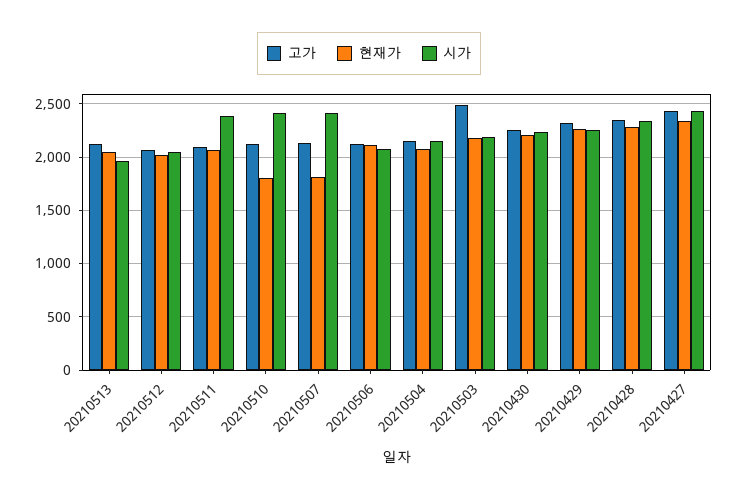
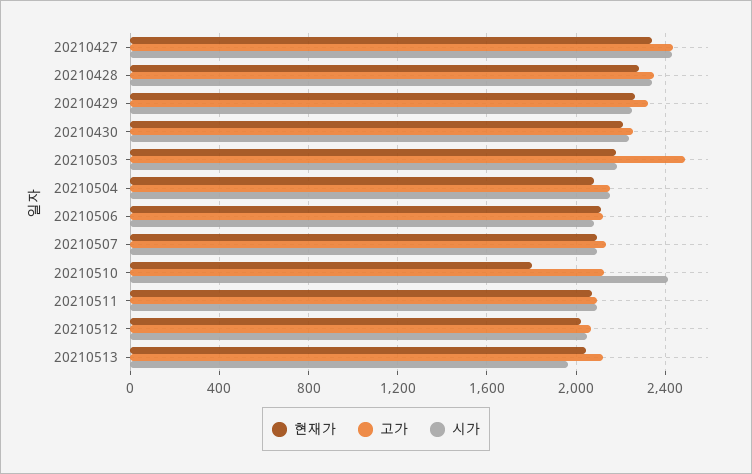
시가, 20210511: 2400 -> 2100
현재가, 20210507: 1800 -> 2100
시가, 20210507: 2400 -> 2100

